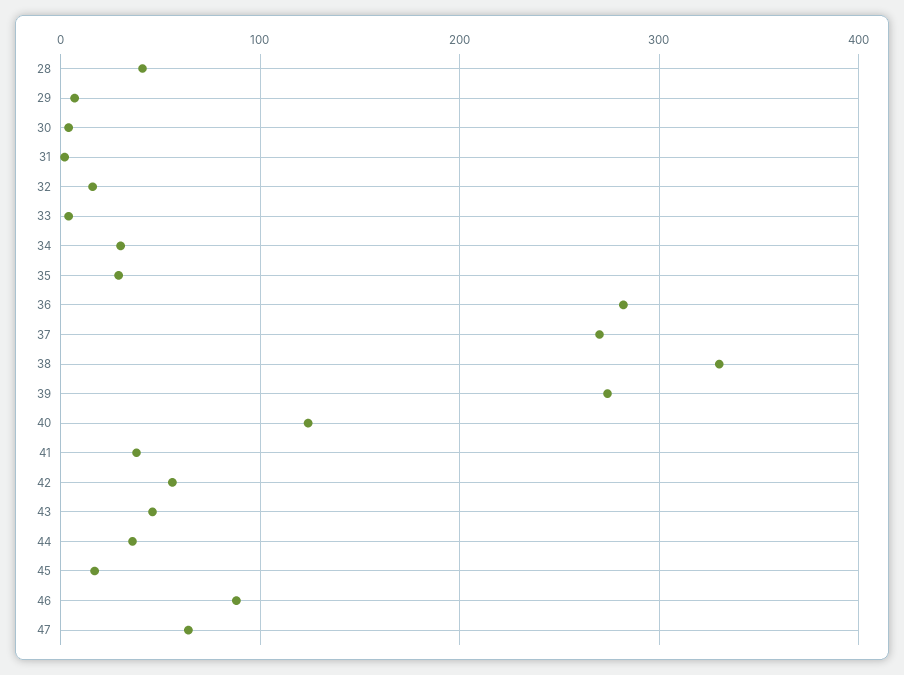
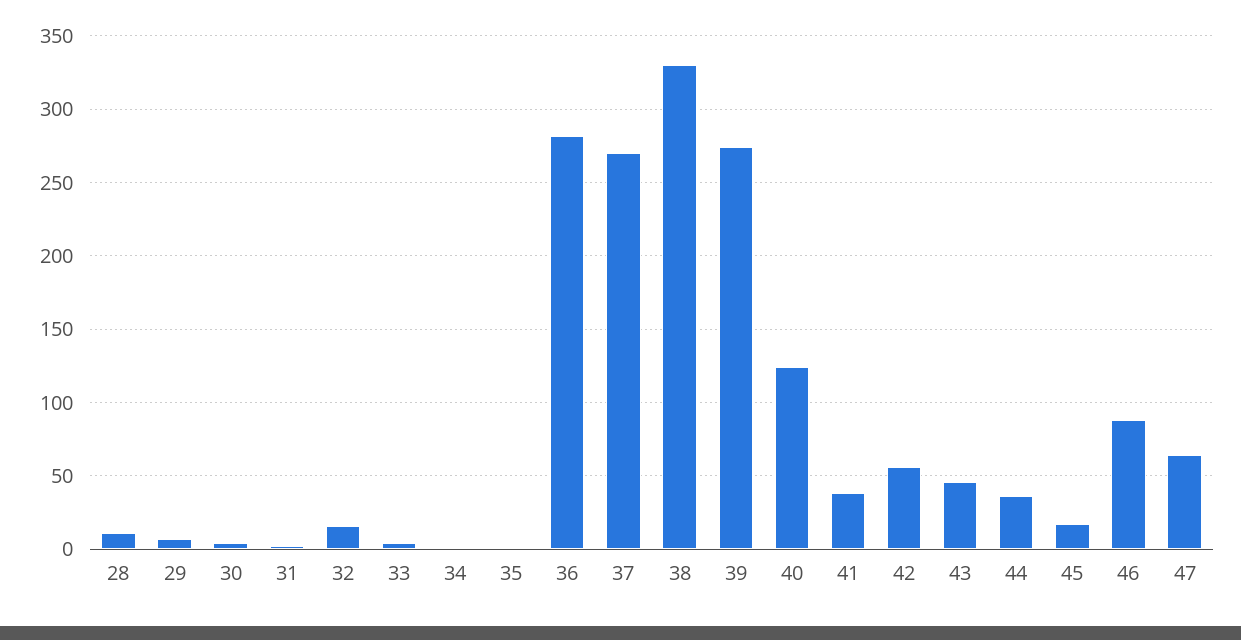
28: 40 -> 10
34: 30 -> 0
35: 30 -> 0

